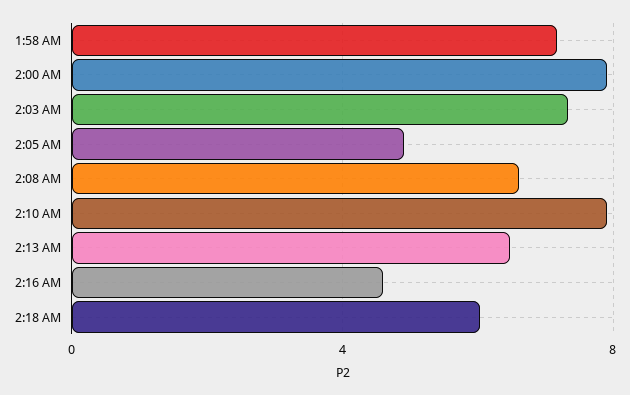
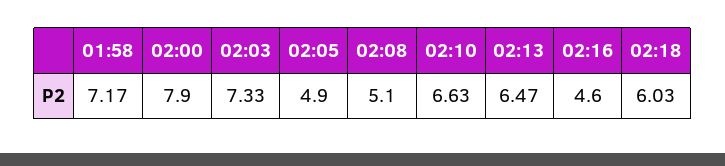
2:08 AM: 6.5 -> 5.1
2:10 AM: 8 -> 6.63

